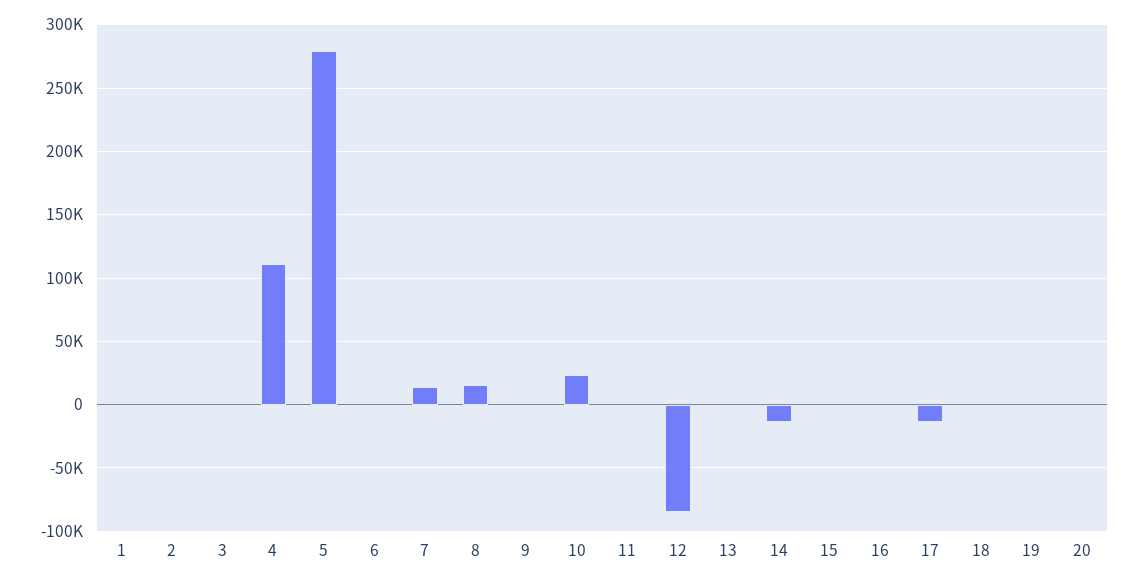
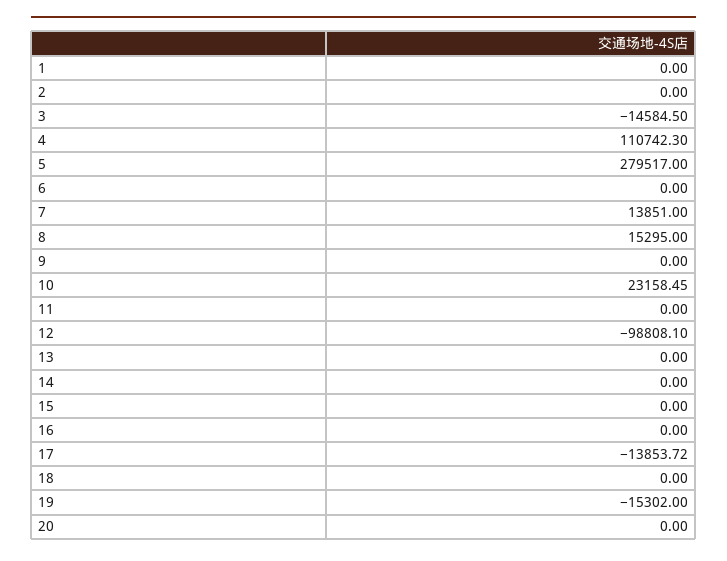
3: 0 -> -14584.5
12: -85000 -> -98808.1
14: -15000 -> 0
19: 0 -> -15302

